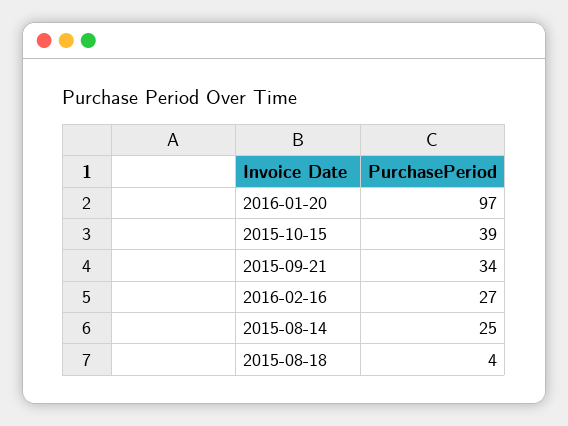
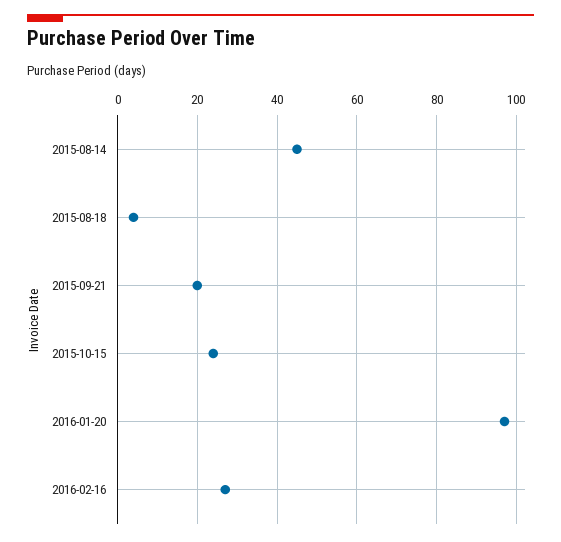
2015-10-15: 39 -> 25
2015-09-21: 34 -> 20
2015-08-14: 25 -> 45

